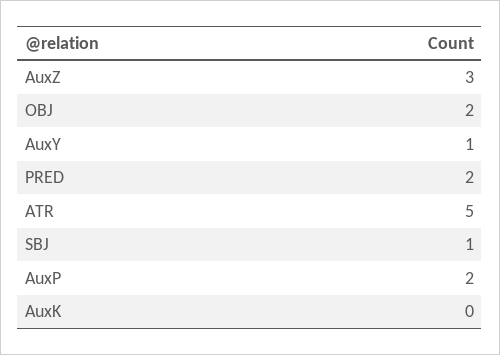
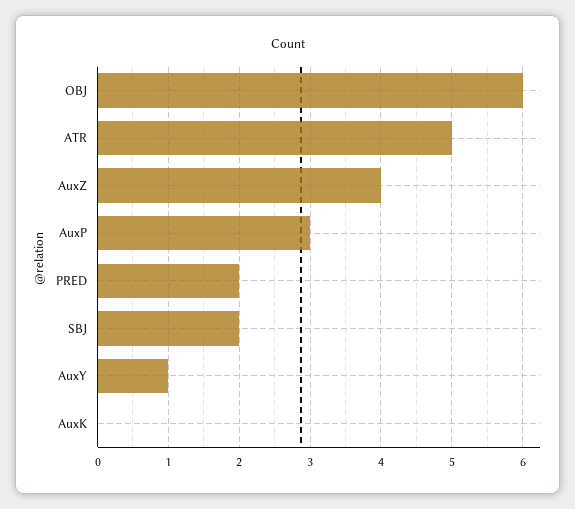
AuxZ: 3 -> 4
OBJ: 2 -> 6
SBJ: 1 -> 2
AuxP: 2 -> 3

